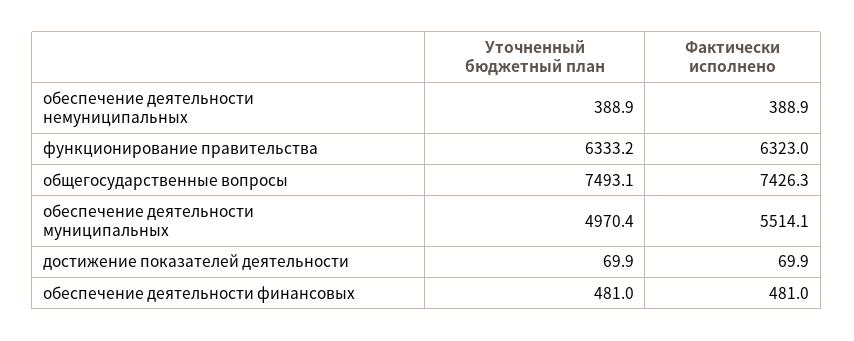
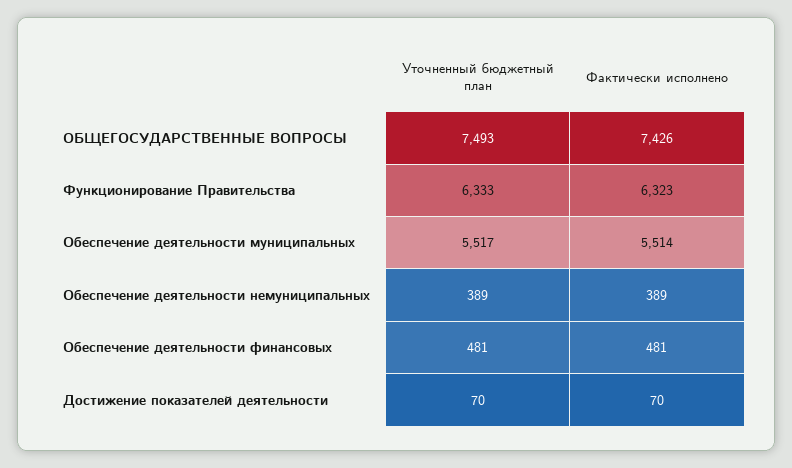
Уточненный бюджетный план, обеспечение деятельности муниципальных: 4970.4 -> 5517

